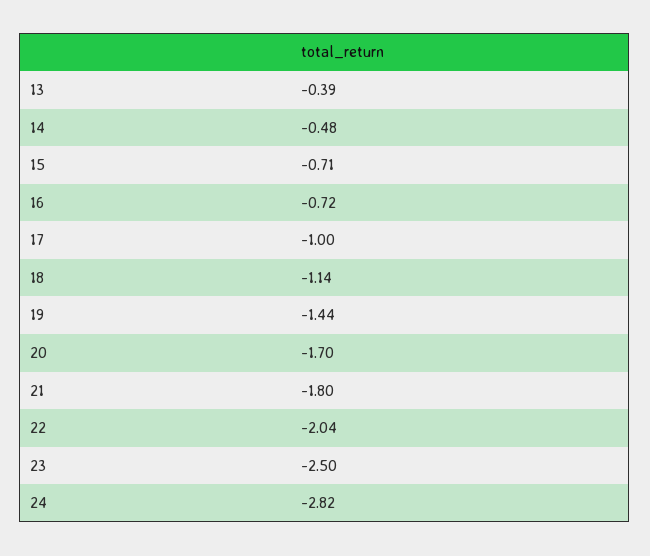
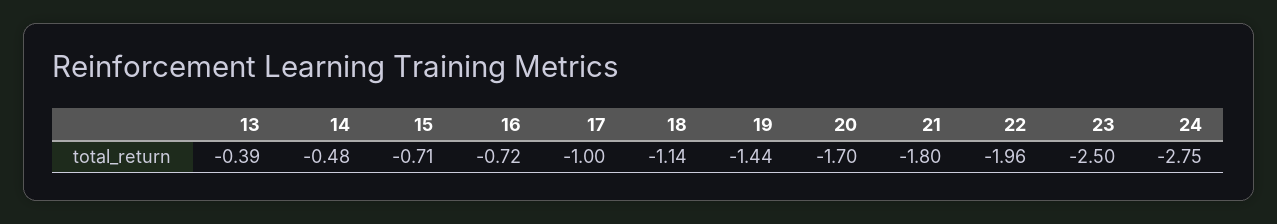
22: -2.04 -> -1.96
24: -2.82 -> -2.75

